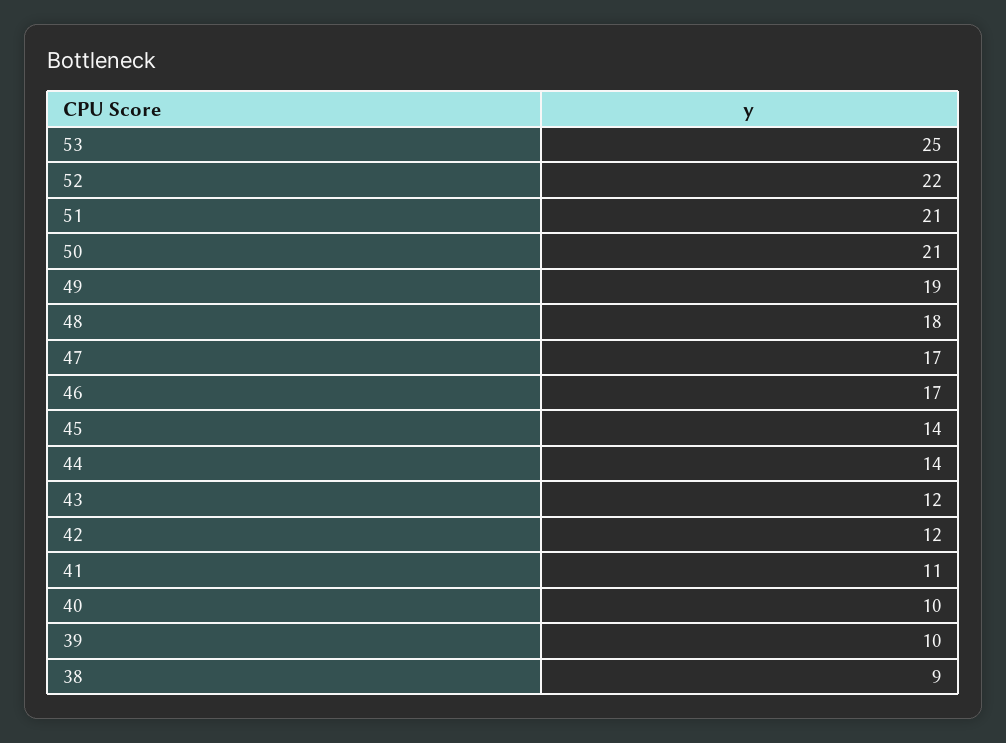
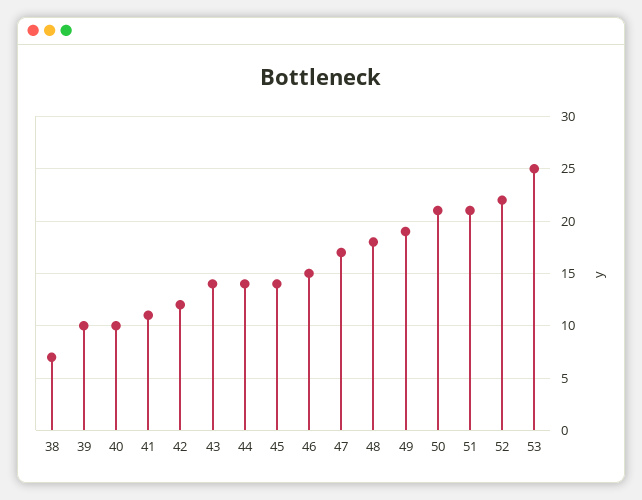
46: 17 -> 15
43: 12 -> 14
38: 9 -> 7

